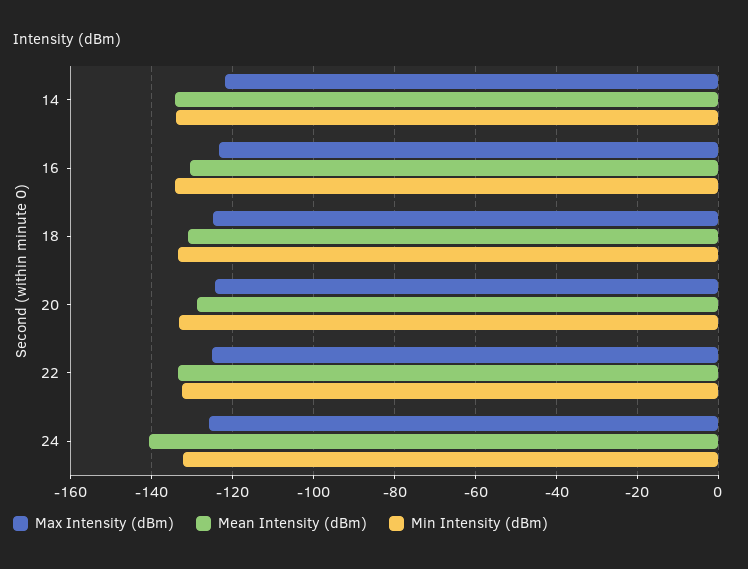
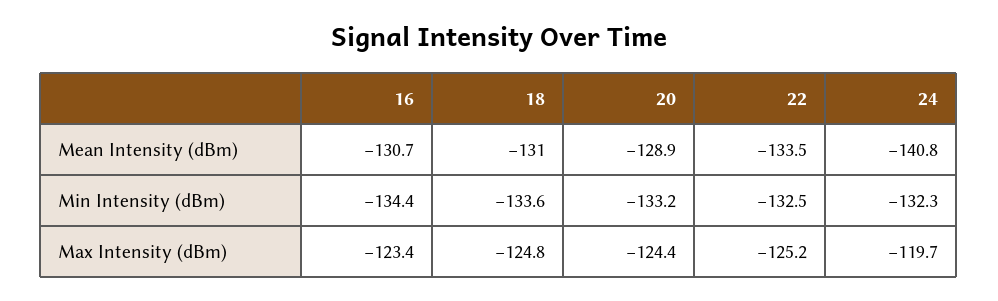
Max Intensity (dBm), 14: -122 -> none
Mean Intensity (dBm), 14: -134 -> none
Min Intensity (dBm), 14: -134 -> none
Max Intensity (dBm), 24: -126 -> -119.7

